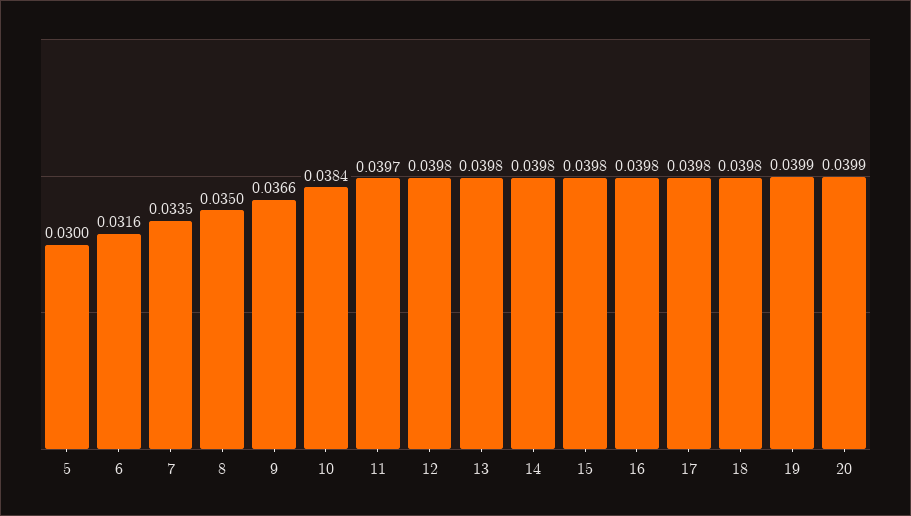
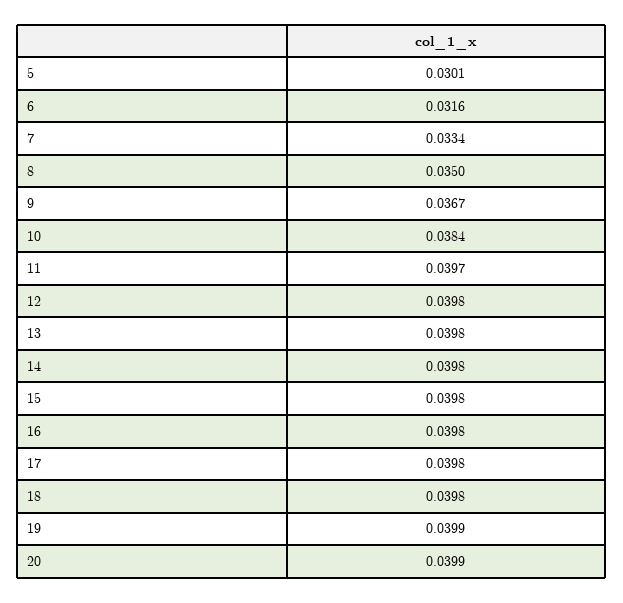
5: 0.03 -> 0.0301
7: 0.0335 -> 0.0334
9: 0.0366 -> 0.0367

